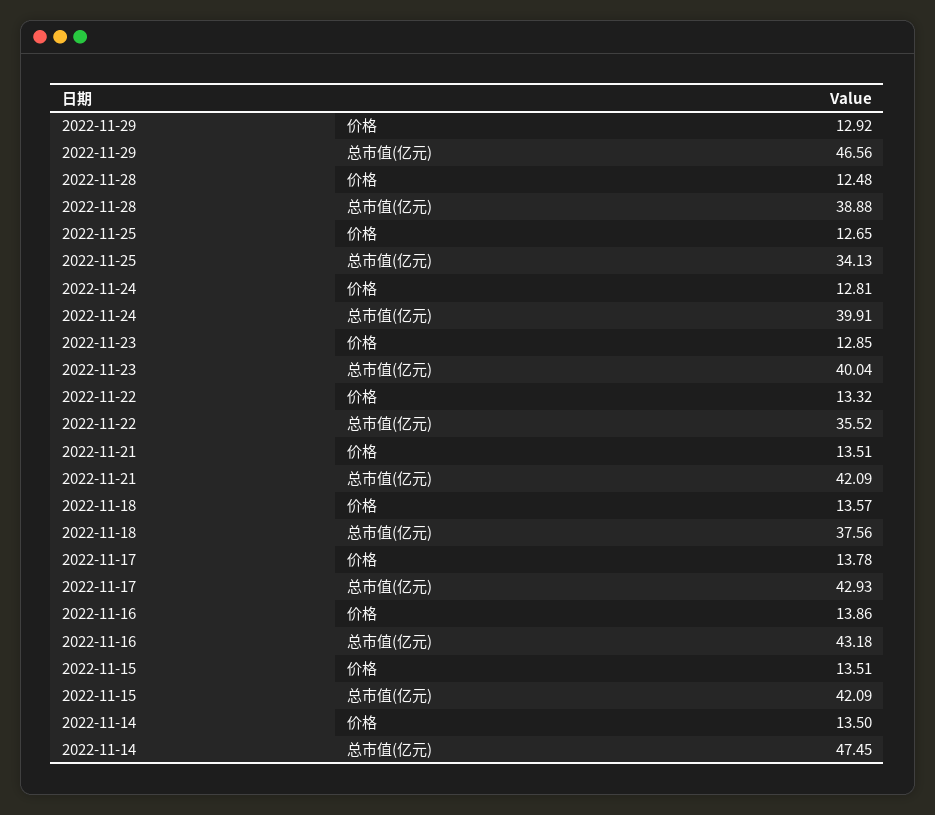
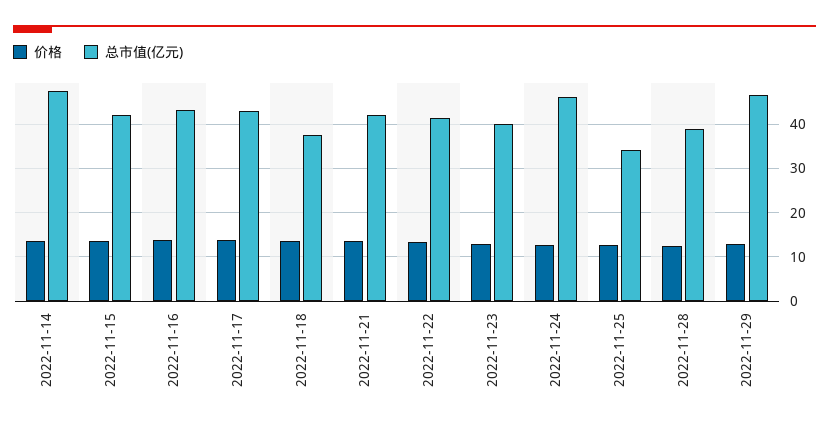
总市值(亿元), 2022-11-24: 39.91 -> 46
总市值(亿元), 2022-11-22: 35.52 -> 42

